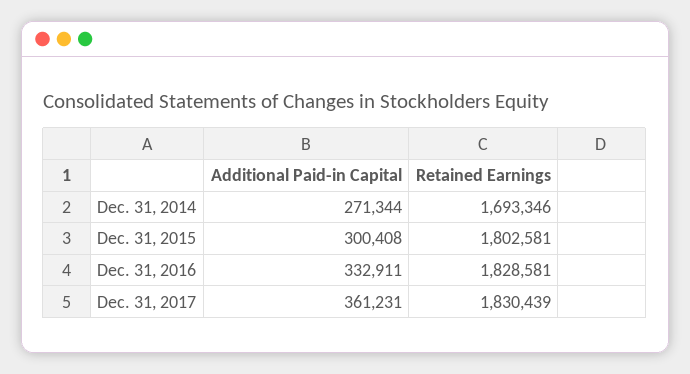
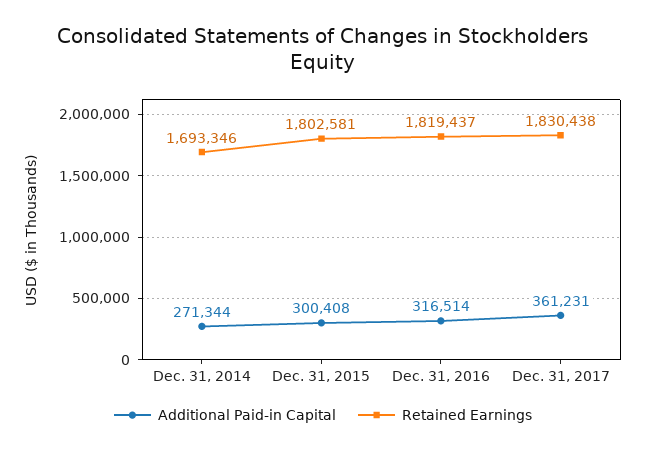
Additional Paid-in Capital, Dec. 31, 2016: 332911 -> 316514
Retained Earnings, Dec. 31, 2016: 1828581 -> 1819437
Retained Earnings, Dec. 31, 2017: 1830439 -> 1830438

